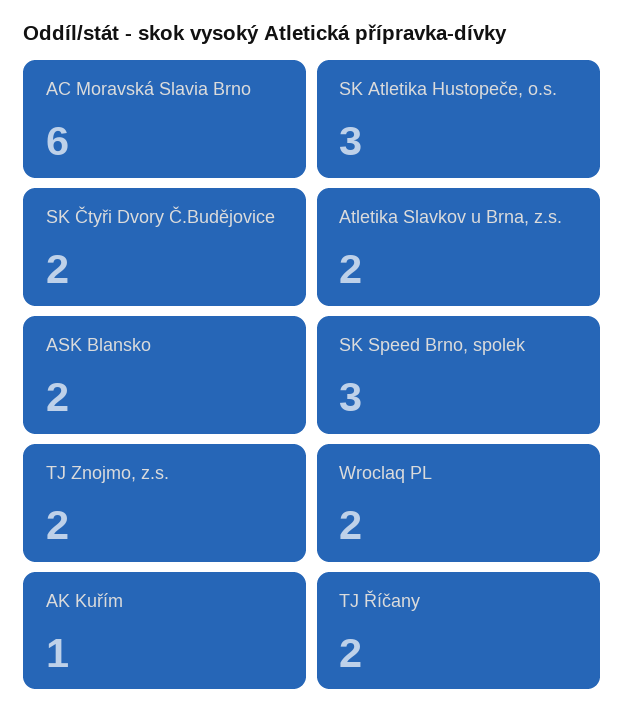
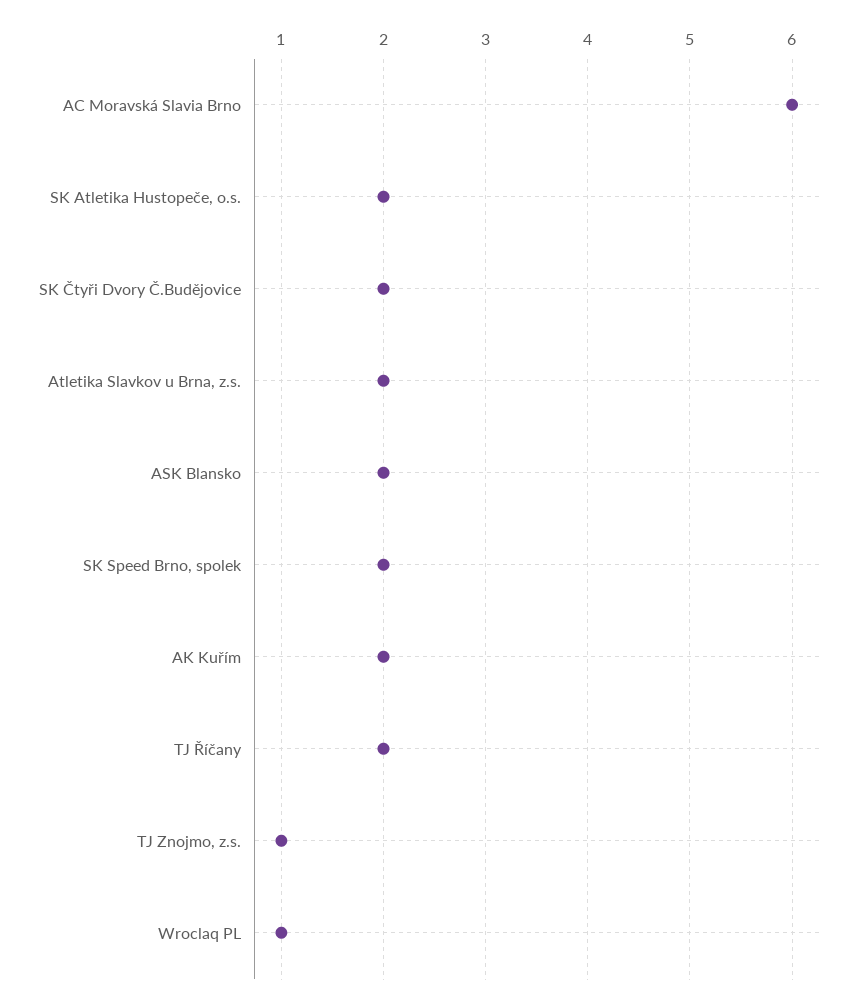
SK Atletika Hustopeče, o.s.: 3 -> 2
SK Speed Brno, spolek: 3 -> 2
TJ Znojmo, z.s.: 2 -> 1
Wroclaq PL: 2 -> 1
AK Kuřím: 1 -> 2

